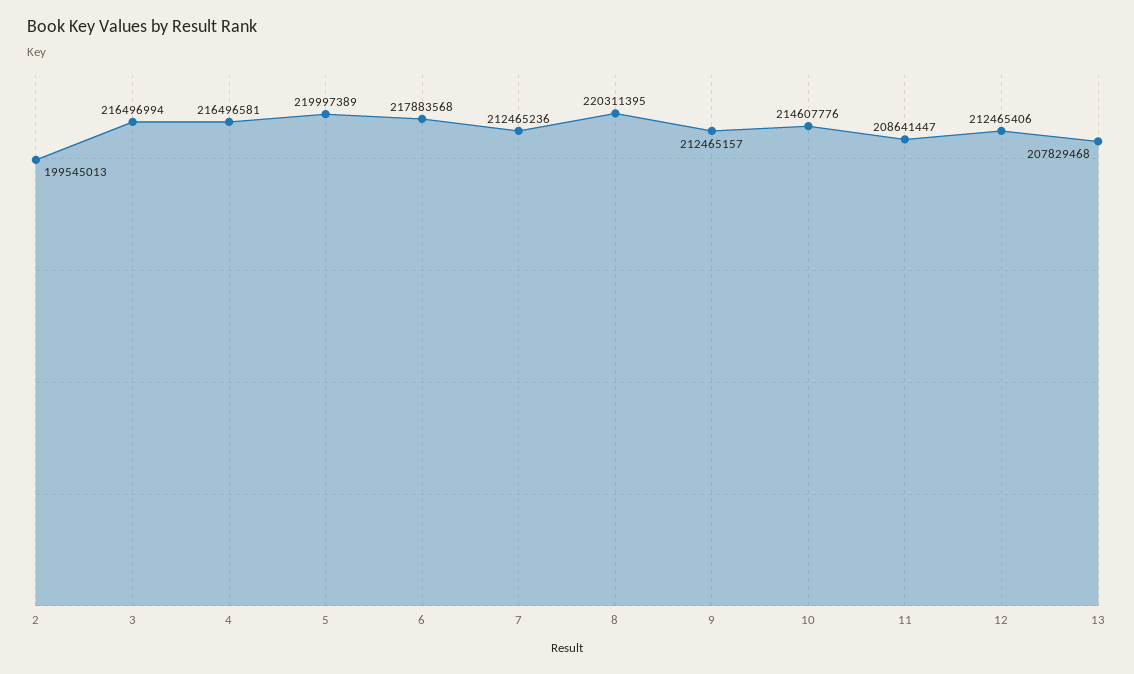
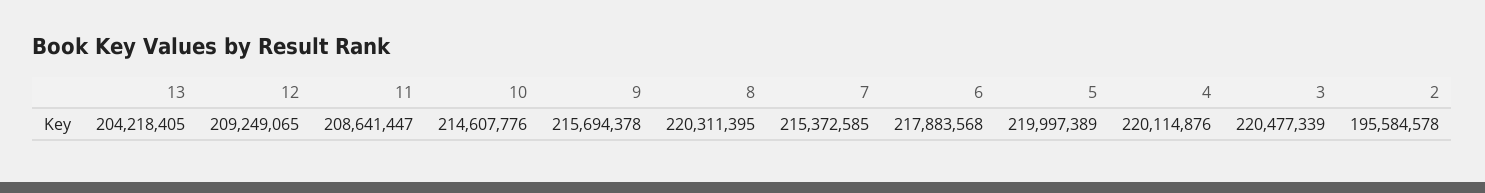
2: 199545013 -> 195584578
3: 216496994 -> 220477339
4: 216496581 -> 220114876
7: 212465236 -> 215372585
9: 212465157 -> 215694378
12: 212465406 -> 209249065
13: 207829468 -> 204218405

